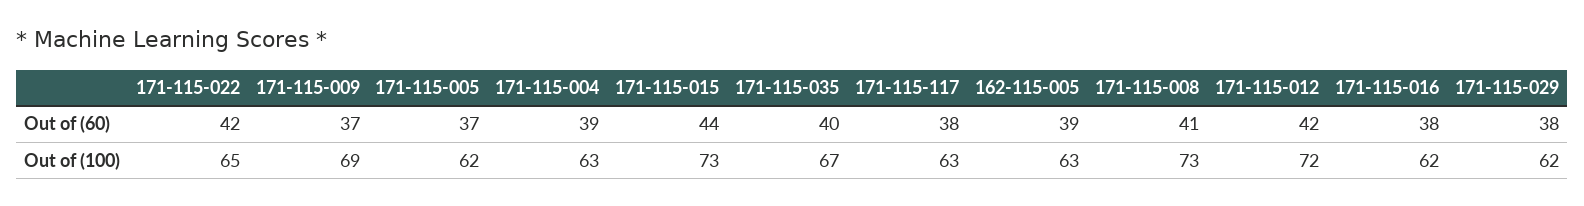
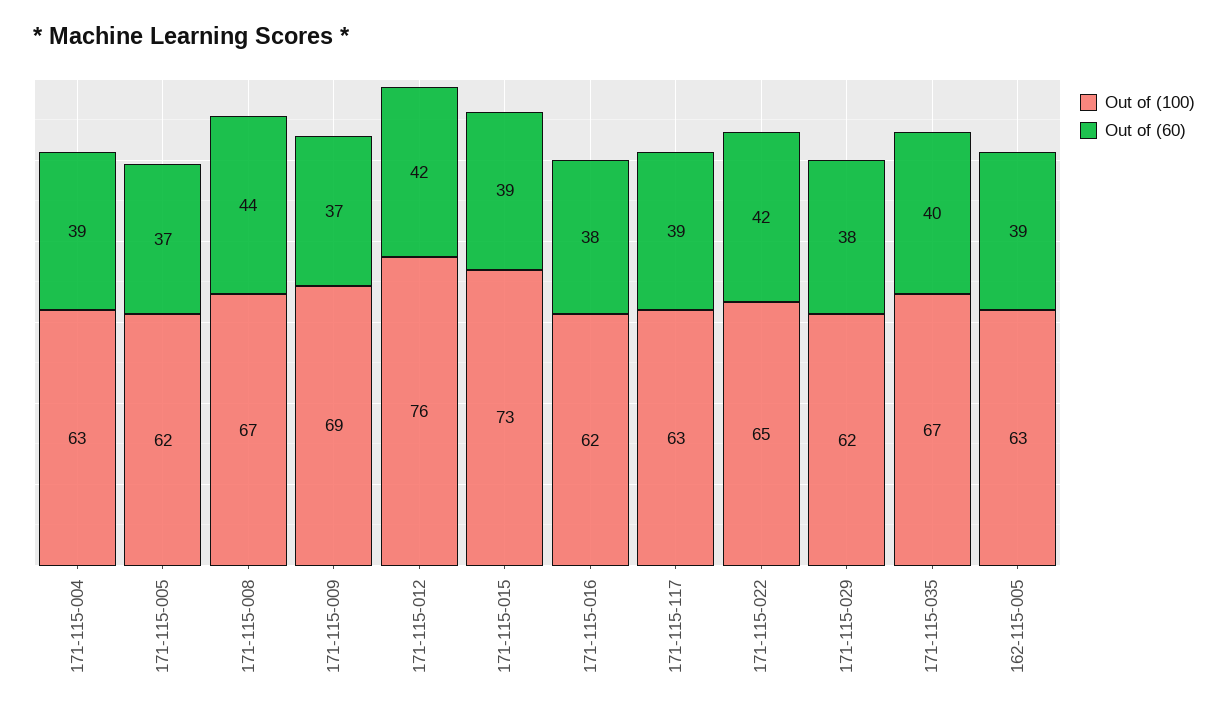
Out of (60), 171-115-015: 44 -> 39
Out of (60), 171-115-117: 38 -> 39
Out of (60), 171-115-008: 41 -> 44
Out of (100), 171-115-008: 73 -> 67
Out of (100), 171-115-012: 72 -> 76

